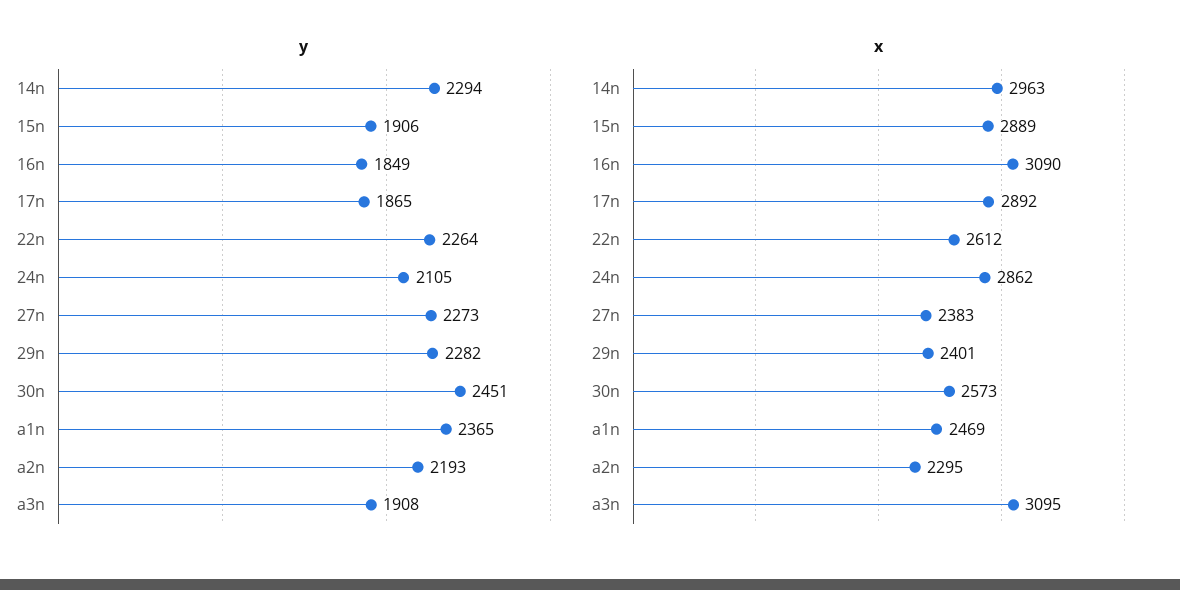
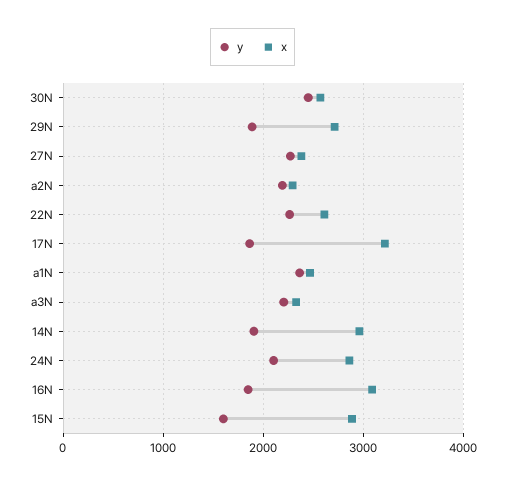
y, 14n: 2294 -> 1900
y, 15n: 1906 -> 1600
y, 29n: 2282 -> 1900
y, a3n: 1908 -> 2200
x, 17n: 2892 -> 3200
x, 29n: 2401 -> 2700
x, a3n: 3095 -> 2300

